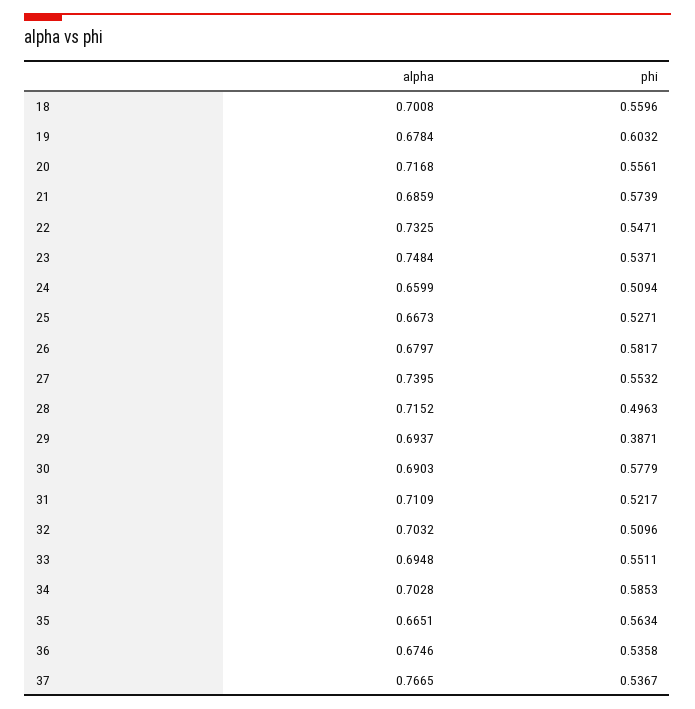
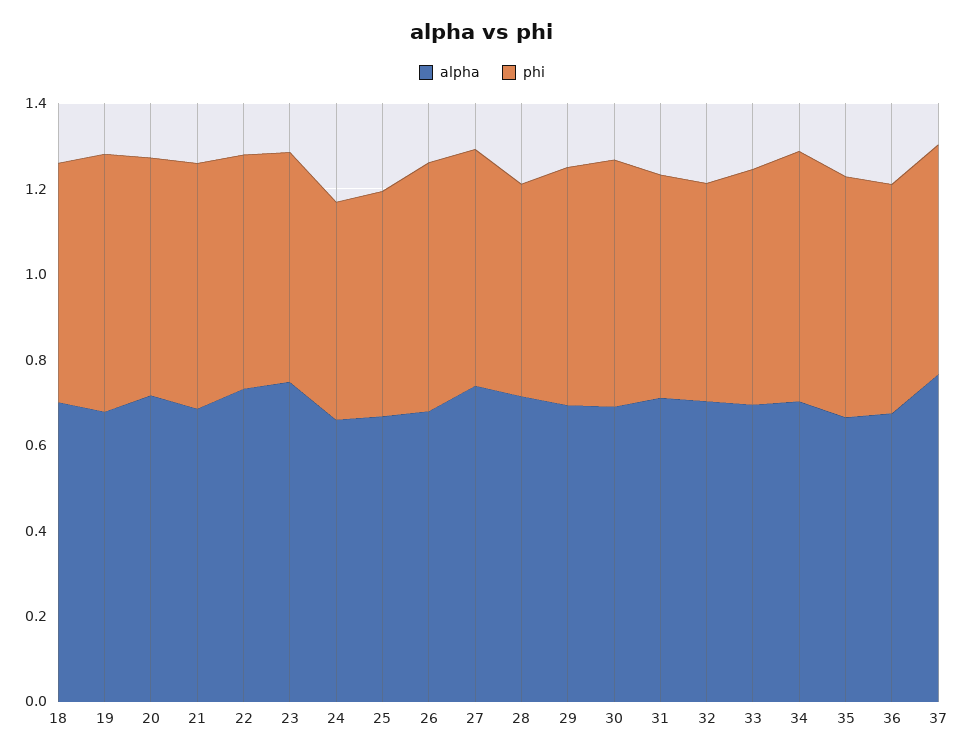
phi, 29: 0.3871 -> 0.55

